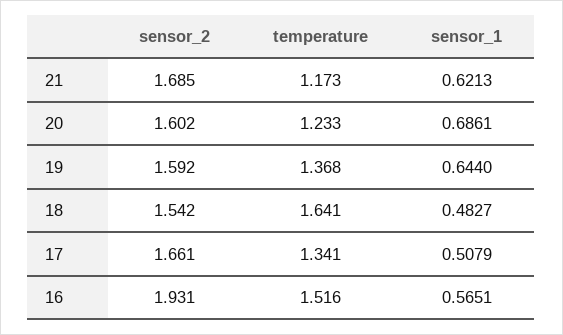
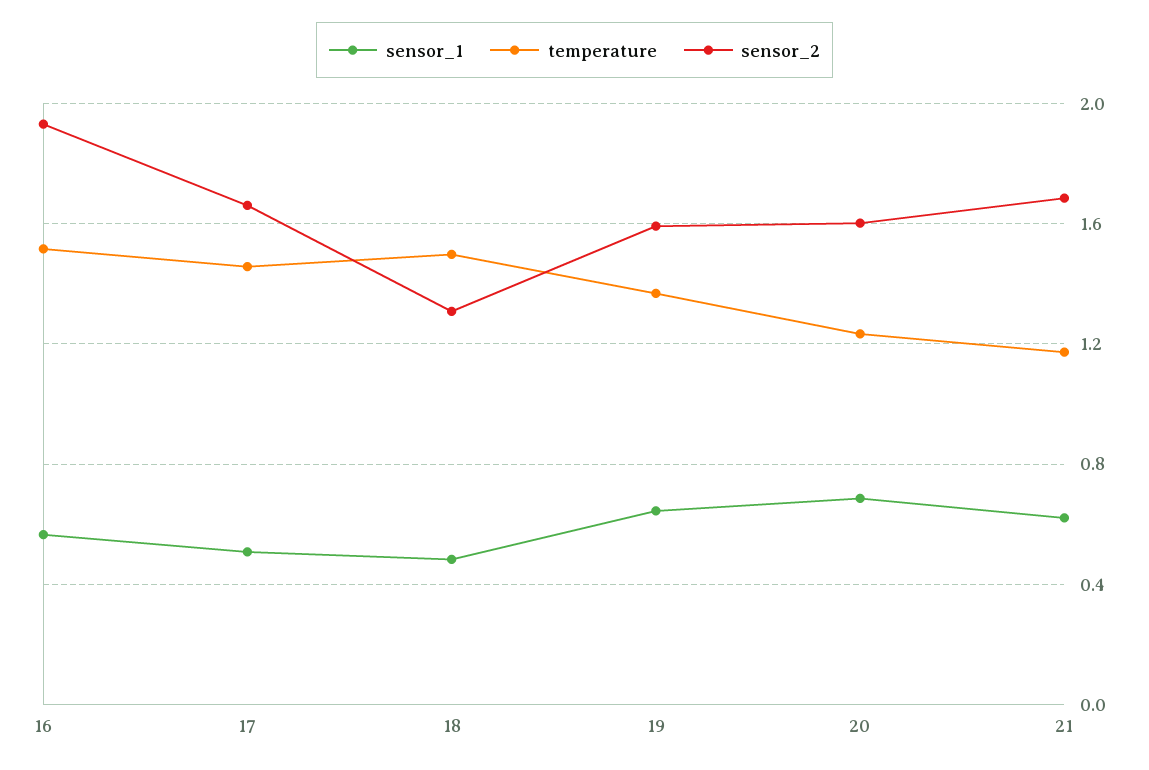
sensor_2, 18: 1.542 -> 1.3
temperature, 18: 1.641 -> 1.5
temperature, 17: 1.341 -> 1.45

